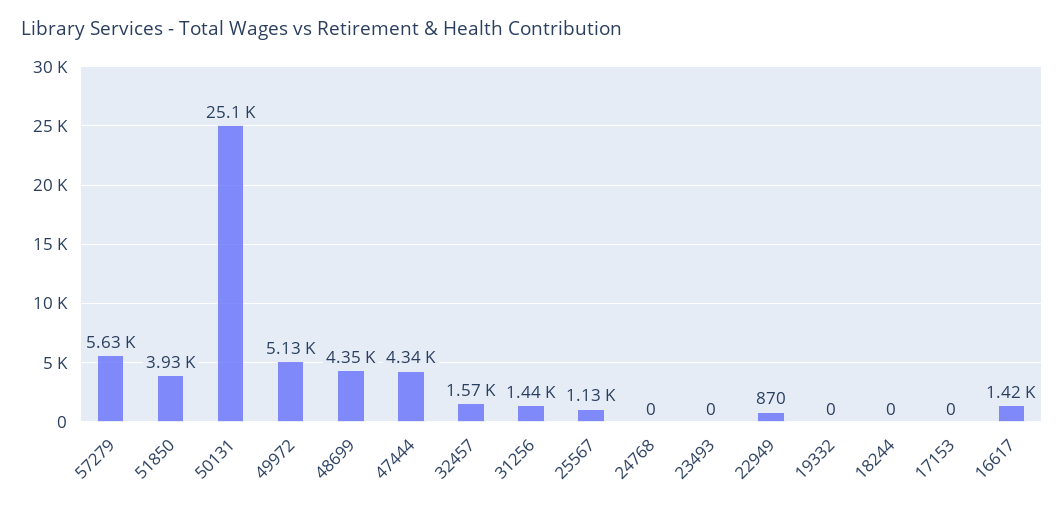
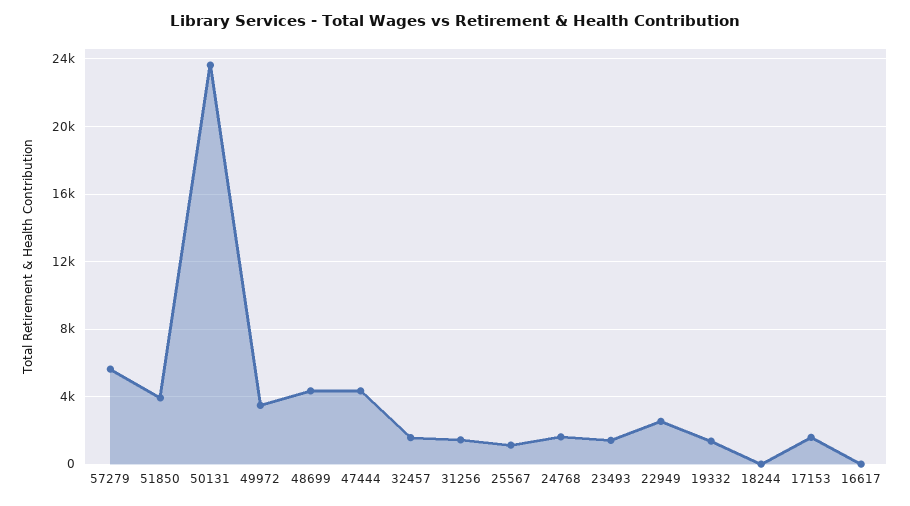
50131: 25100 -> 23500
49972: 5130 -> 3500
24768: 0 -> 1500
23493: 0 -> 1500
22949: 870 -> 2500
19332: 0 -> 1500
17153: 0 -> 1500
16617: 1420 -> 0

